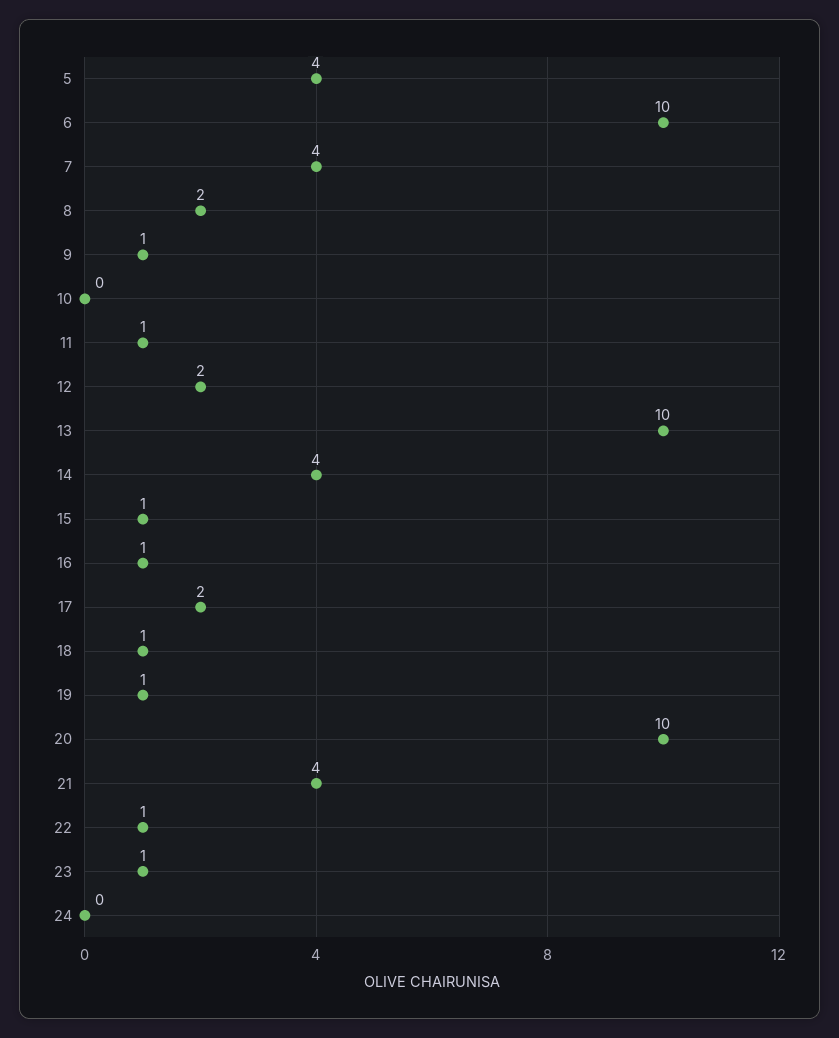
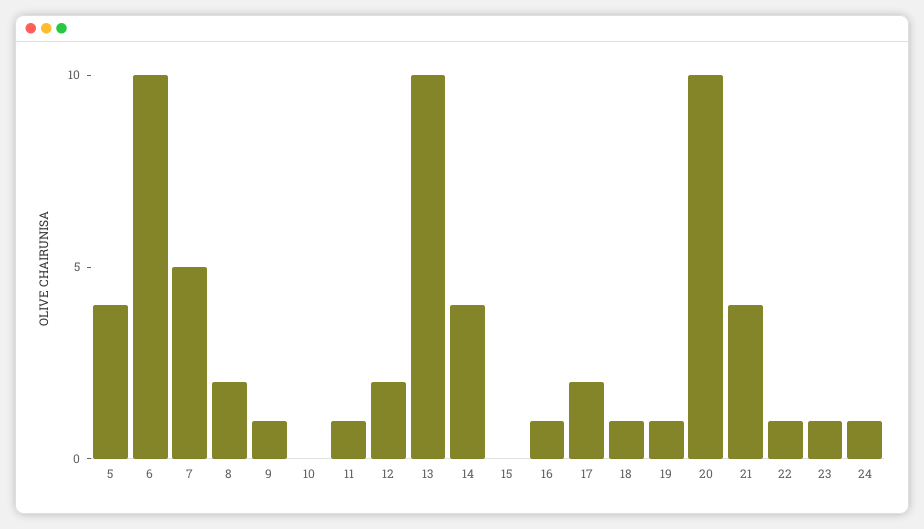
7: 4 -> 5
15: 1 -> 0
24: 0 -> 1

